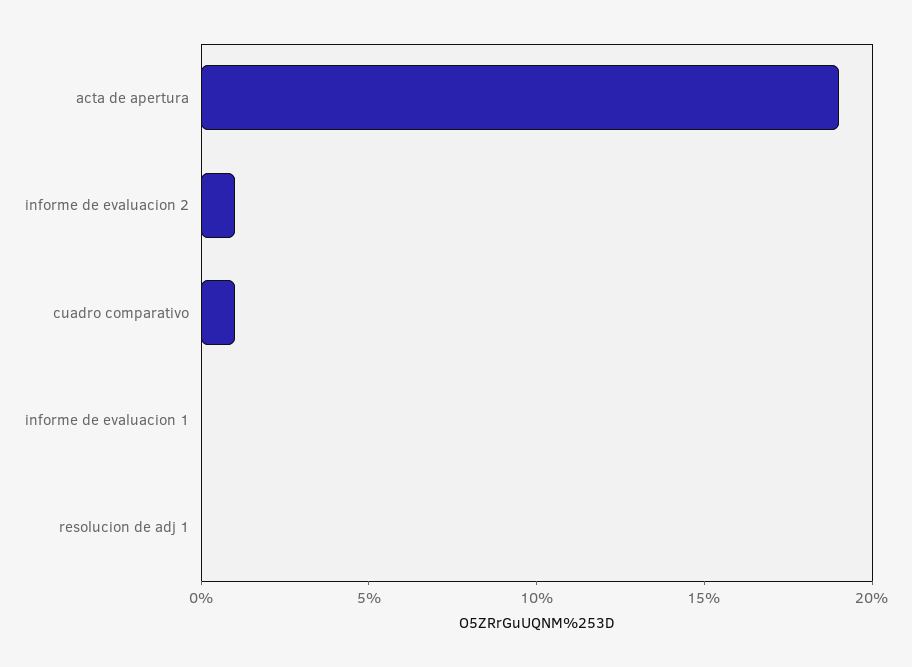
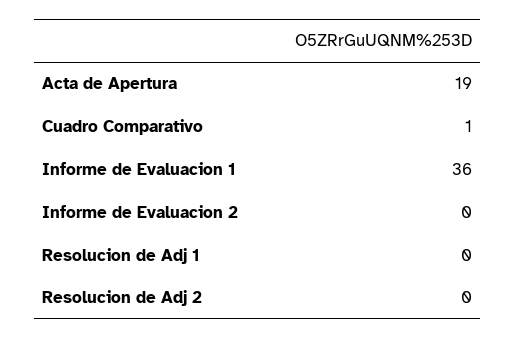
informe de evaluacion 2: 1 -> 0
informe de evaluacion 1: 0 -> 36
Resolucion de Adj 2: none -> 0

